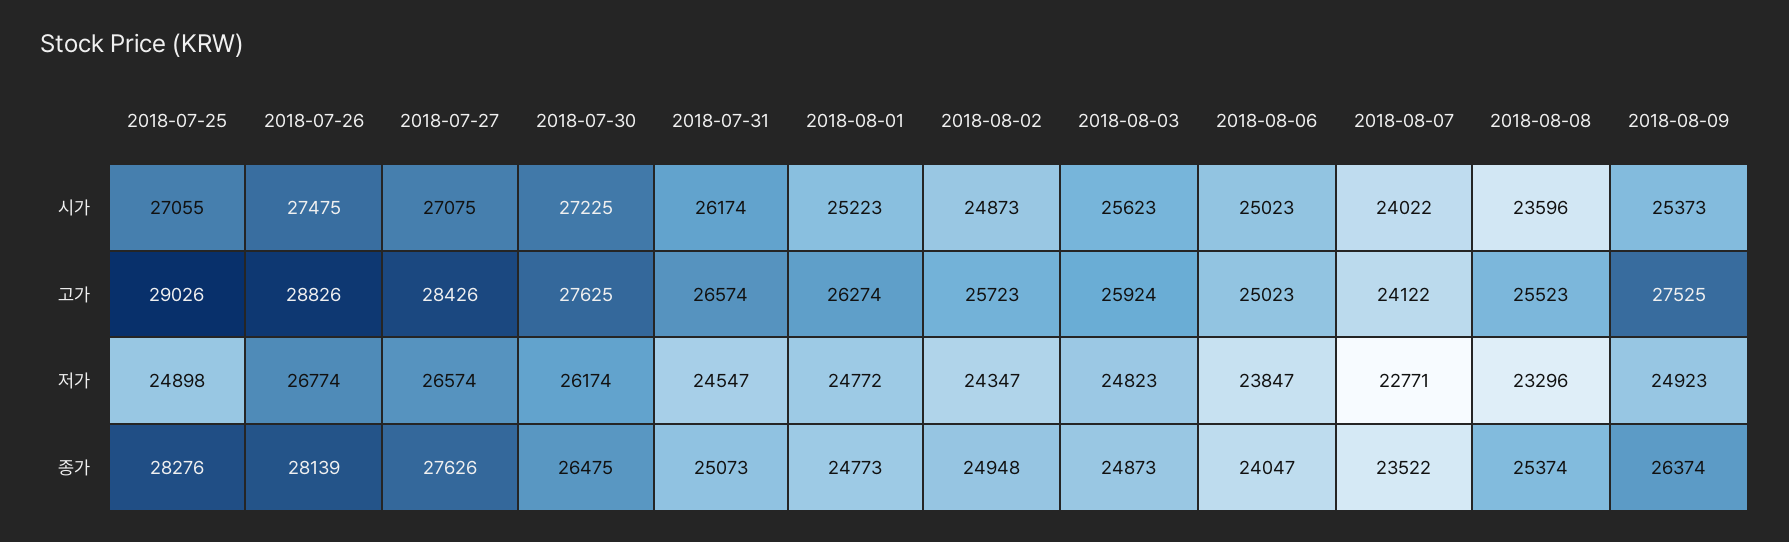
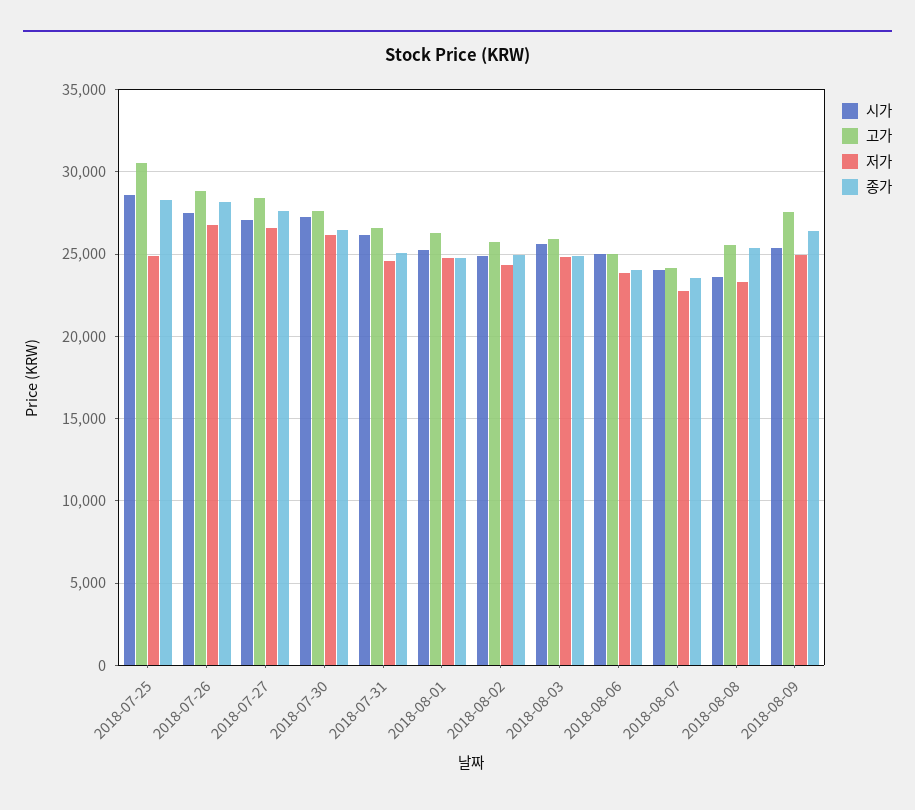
시가, 2018-07-25: 27055 -> 28500
고가, 2018-07-25: 29026 -> 30500

